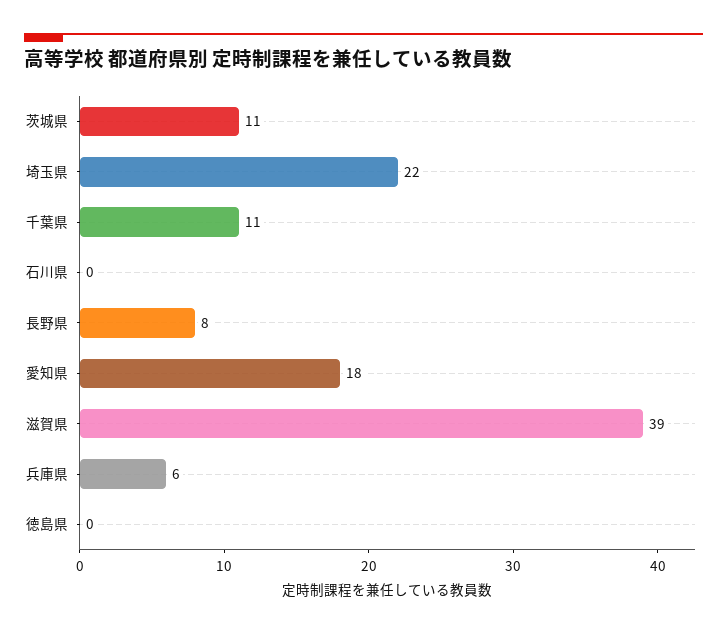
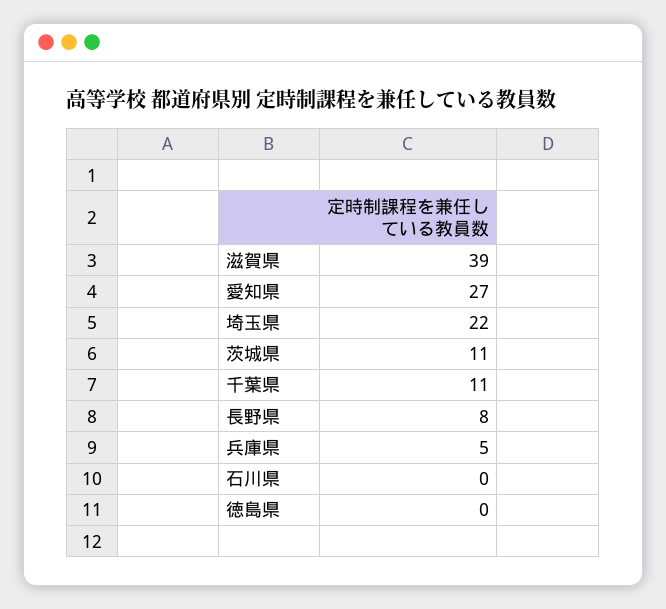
愛知県: 18 -> 27
兵庫県: 6 -> 5

